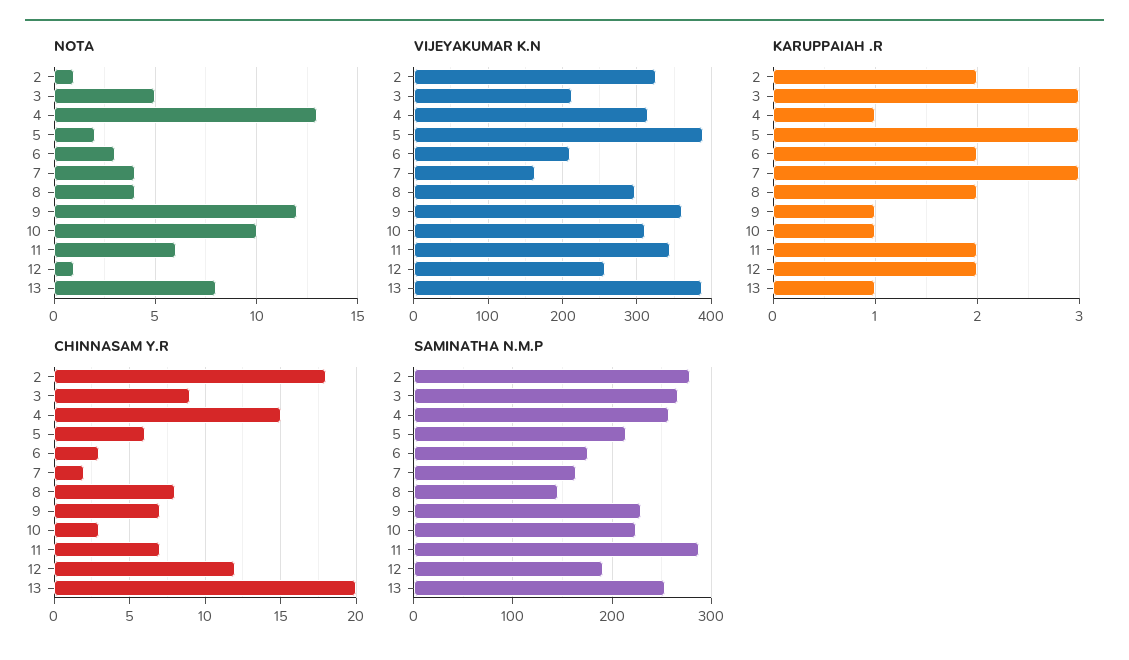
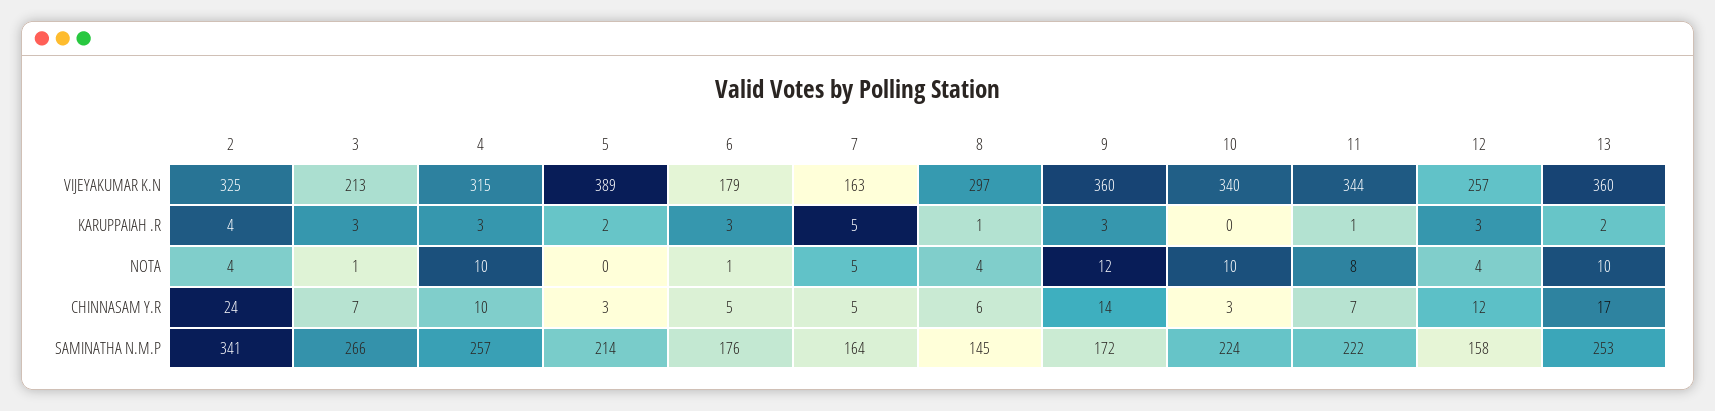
NOTA, 2: 1 -> 4
NOTA, 3: 5 -> 1
NOTA, 4: 13 -> 10
NOTA, 5: 2 -> 0
NOTA, 6: 3 -> 1
NOTA, 7: 4 -> 5
NOTA, 11: 6 -> 8
NOTA, 12: 1 -> 4
NOTA, 13: 8 -> 10
VIJEYAKUMAR K.N, 6: 210 -> 179
VIJEYAKUMAR K.N, 10: 310 -> 340
VIJEYAKUMAR K.N, 13: 390 -> 360
KARUPPAIAH .R, 2: 2 -> 4
KARUPPAIAH .R, 4: 1 -> 3
KARUPPAIAH .R, 5: 3 -> 2
KARUPPAIAH .R, 6: 2 -> 3
KARUPPAIAH .R, 7: 3 -> 5
KARUPPAIAH .R, 8: 2 -> 1
KARUPPAIAH .R, 9: 1 -> 3
KARUPPAIAH .R, 10: 1 -> 0
KARUPPAIAH .R, 11: 2 -> 1
KARUPPAIAH .R, 12: 2 -> 3
KARUPPAIAH .R, 13: 1 -> 2
CHINNASAM Y.R, 2: 18 -> 24
CHINNASAM Y.R, 3: 9 -> 7
CHINNASAM Y.R, 4: 15 -> 10
CHINNASAM Y.R, 5: 6 -> 3
CHINNASAM Y.R, 6: 3 -> 5
CHINNASAM Y.R, 7: 2 -> 5
CHINNASAM Y.R, 8: 8 -> 6
CHINNASAM Y.R, 9: 7 -> 14
CHINNASAM Y.R, 13: 20 -> 17
SAMINATHA N.M.P, 2: 280 -> 341
SAMINATHA N.M.P, 9: 230 -> 172
SAMINATHA N.M.P, 11: 290 -> 222
SAMINATHA N.M.P, 12: 190 -> 158

